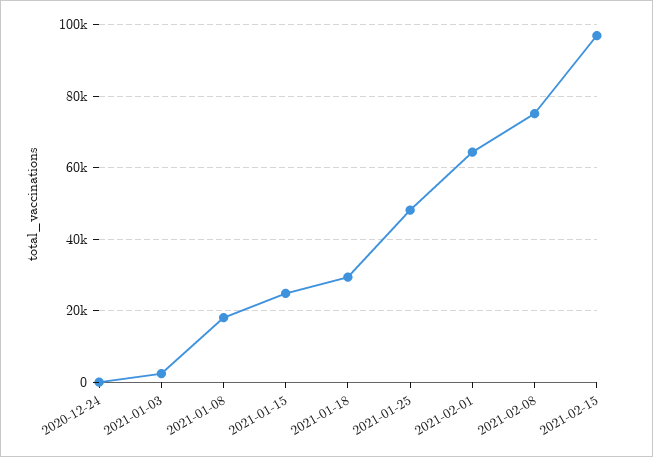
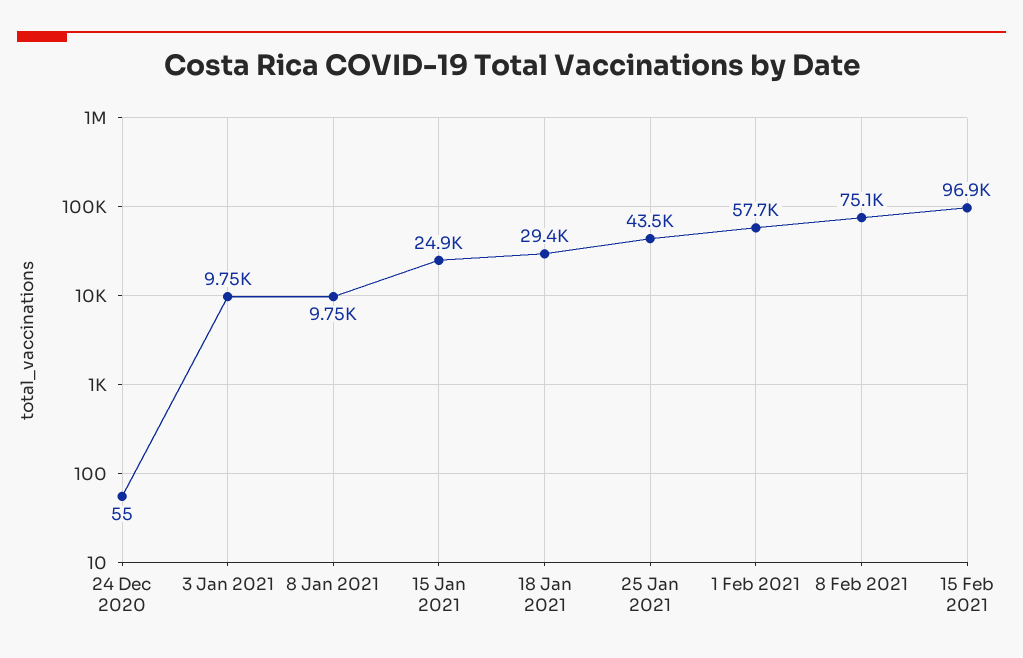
2021-01-03: 2000 -> 9750
2021-01-08: 18000 -> 9750
2021-01-25: 48000 -> 43500
2021-02-01: 64000 -> 57700

